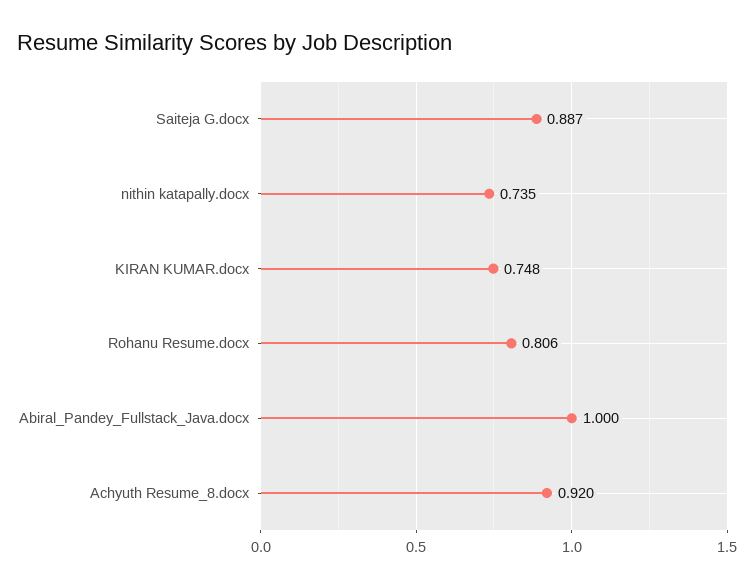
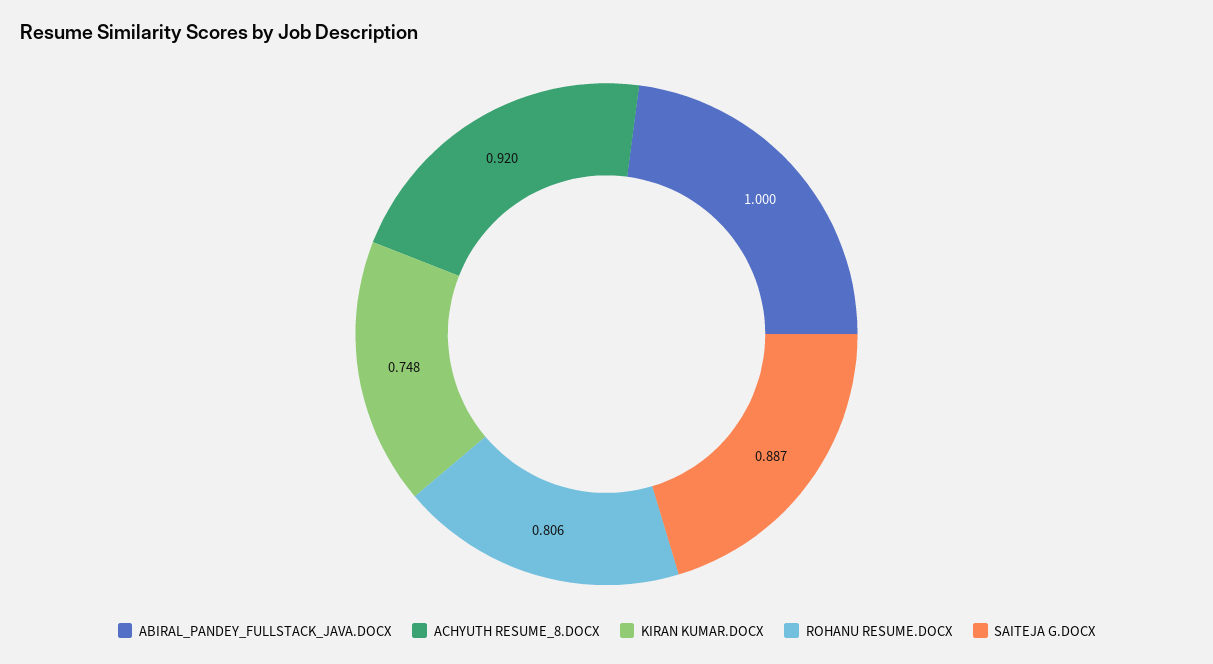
nithin katapally.docx: 0.735 -> none

